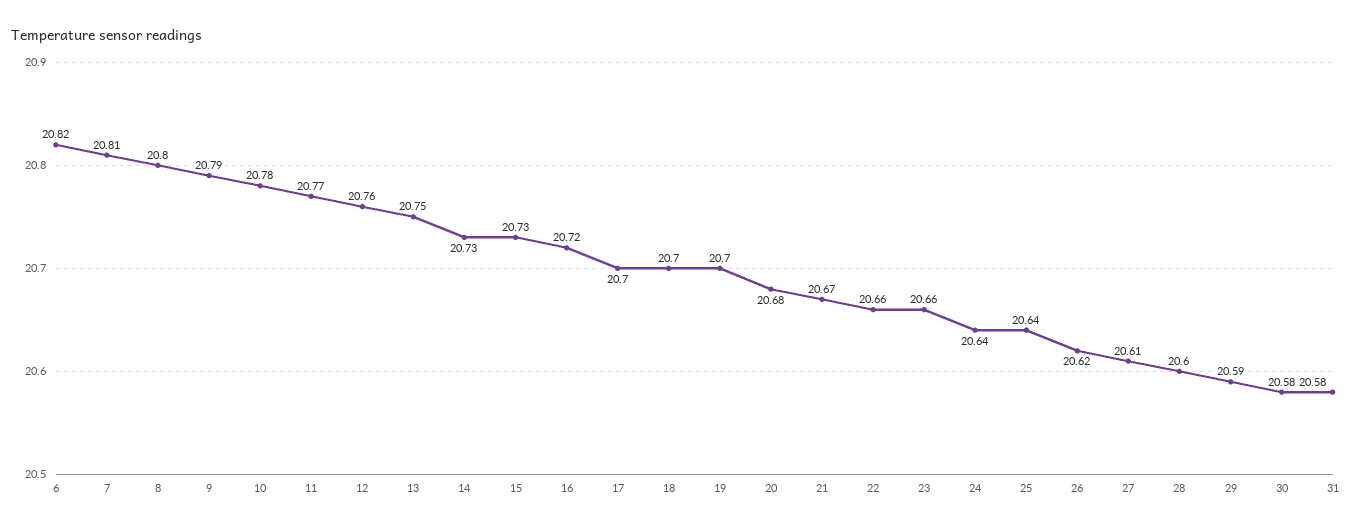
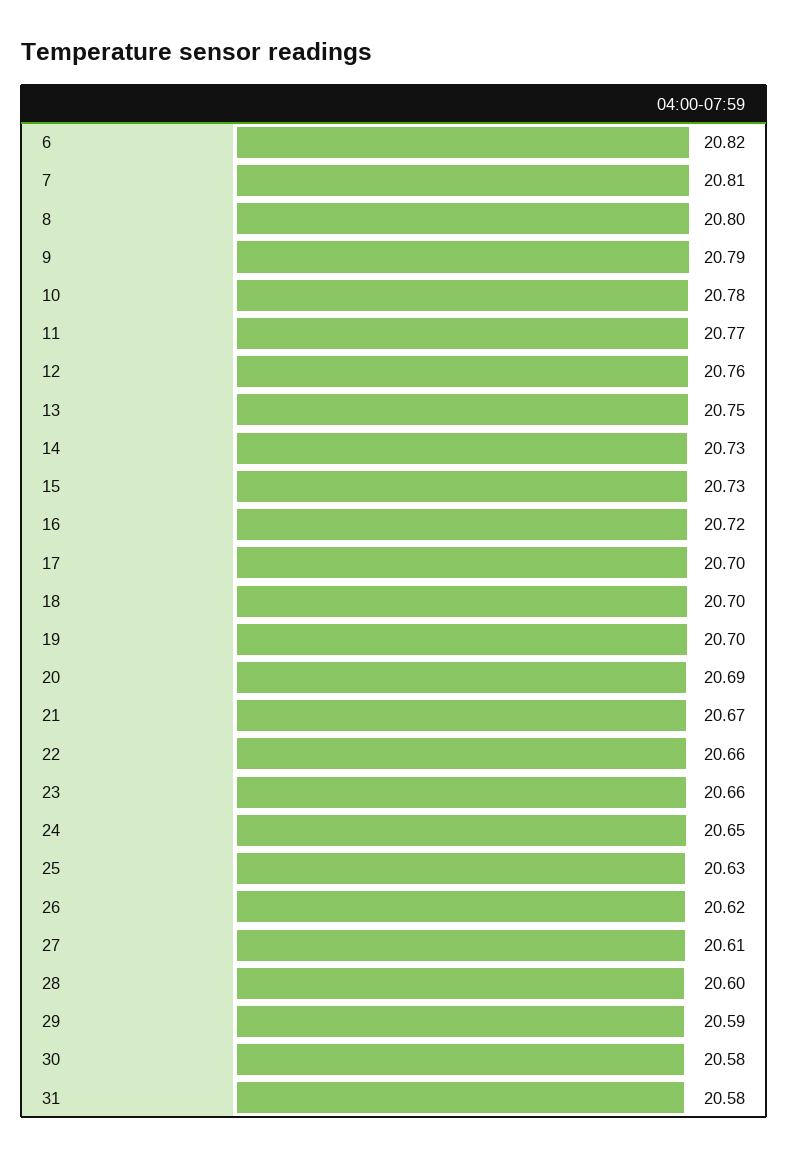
20: 20.68 -> 20.69
24: 20.64 -> 20.65
25: 20.64 -> 20.63

